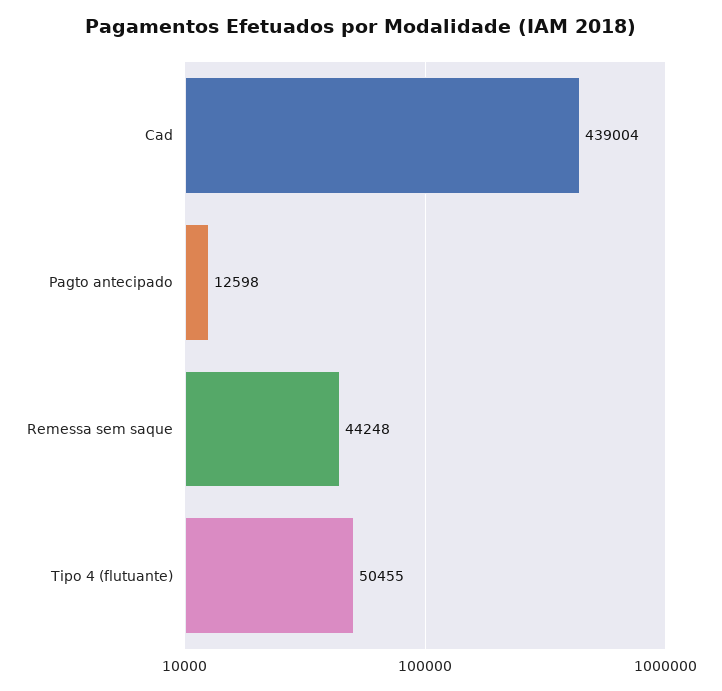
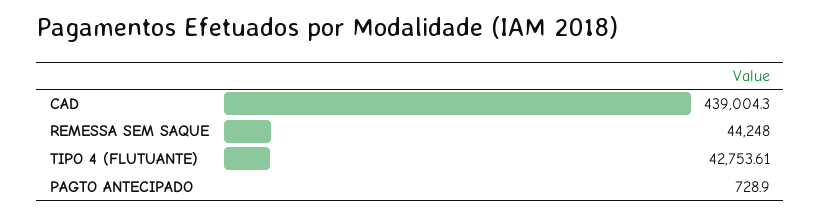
Pagto antecipado: 12598 -> 728.9
Tipo 4 (flutuante): 50455 -> 42753.61

